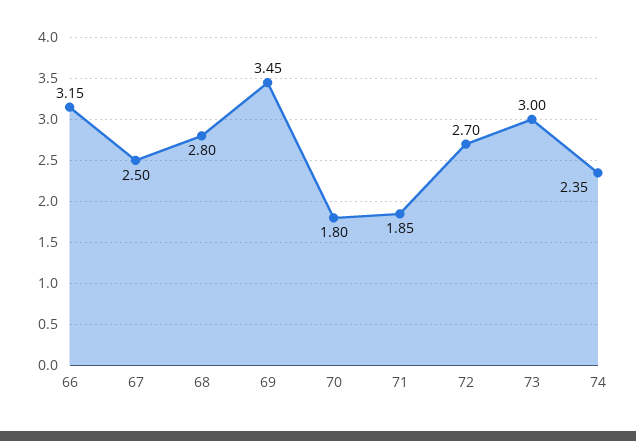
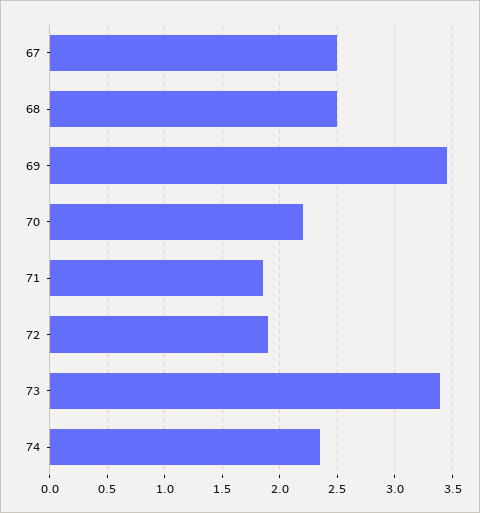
66: 3.15 -> none
68: 2.8 -> 2.5
70: 1.8 -> 2.2
72: 2.7 -> 1.9
73: 3 -> 3.4

